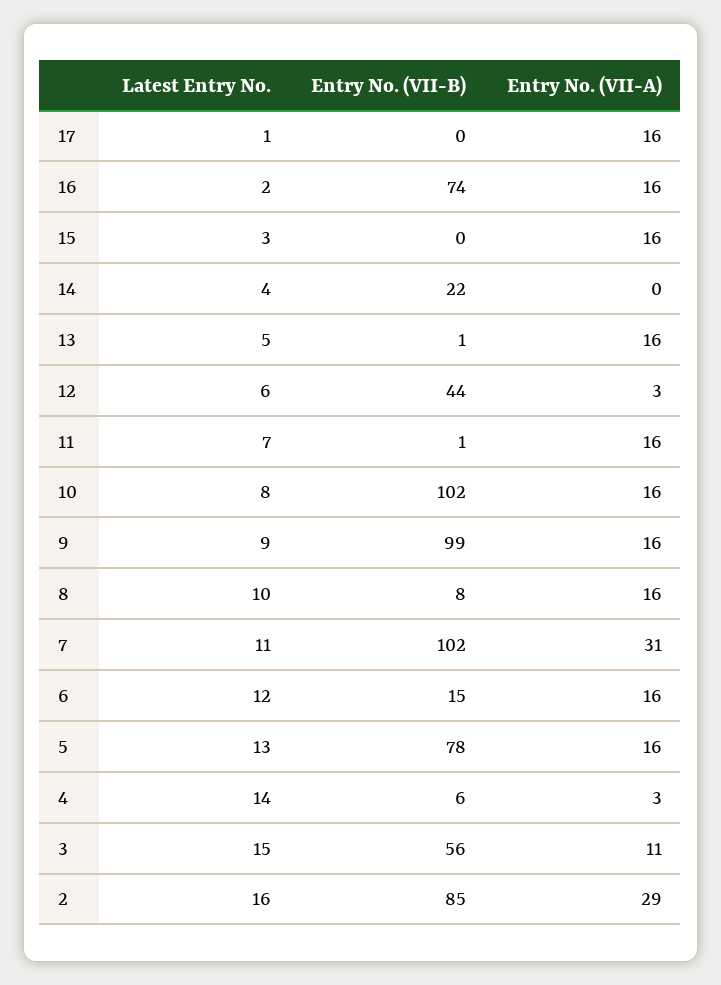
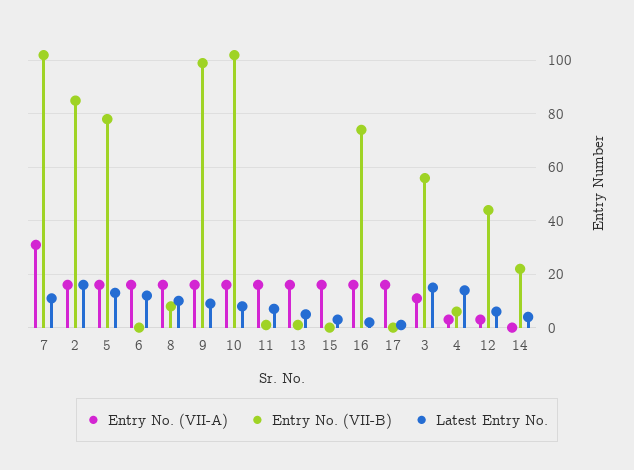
Entry No. (VII-B), 6: 15 -> 0
Entry No. (VII-A), 2: 29 -> 15

